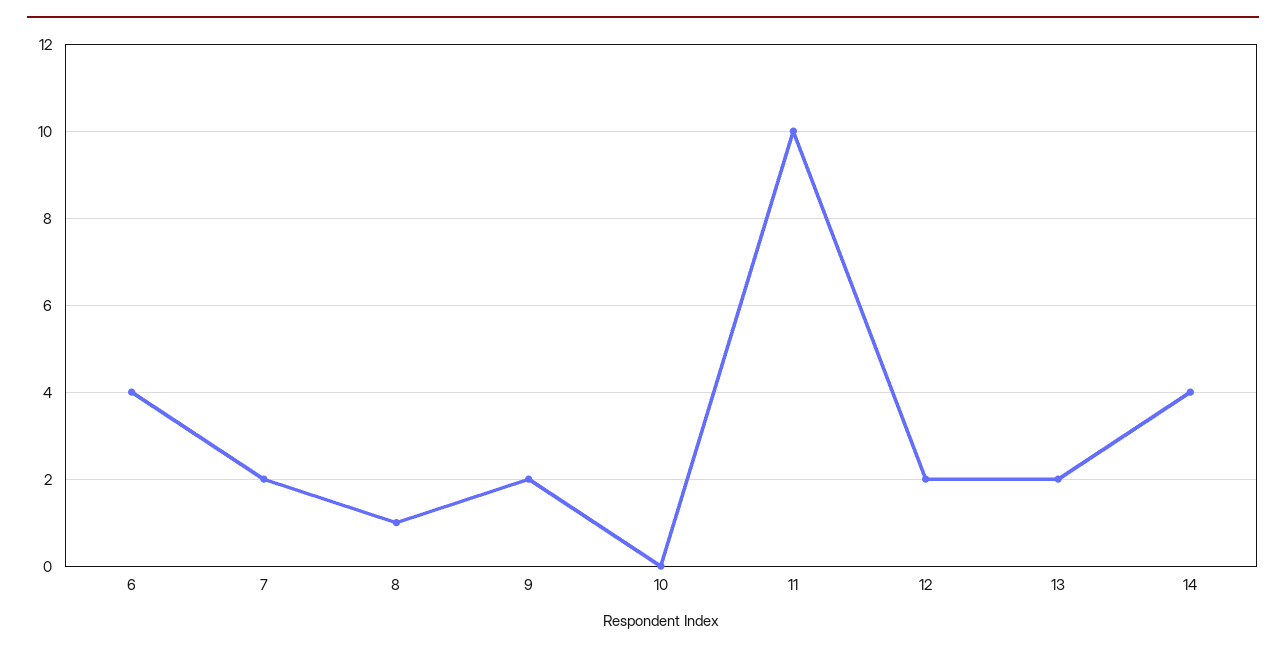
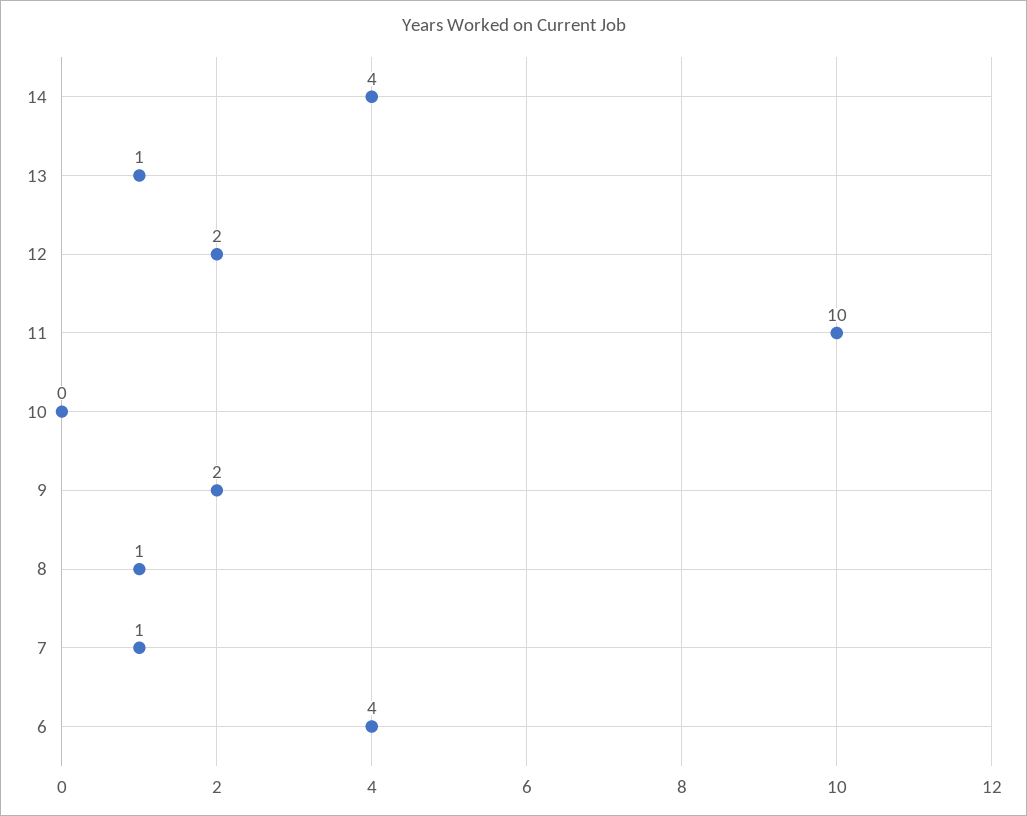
7: 2 -> 1
13: 2 -> 1

